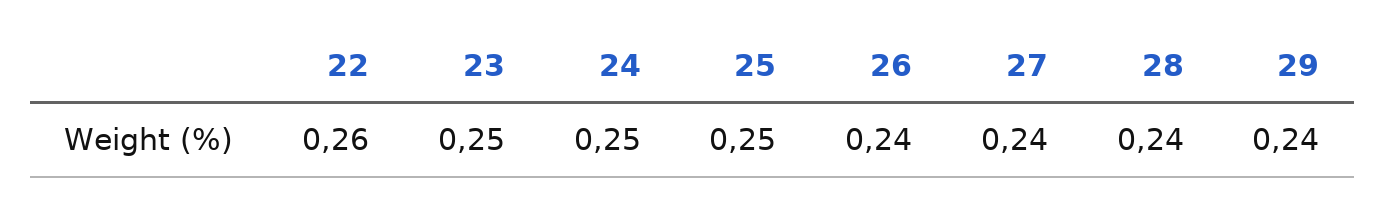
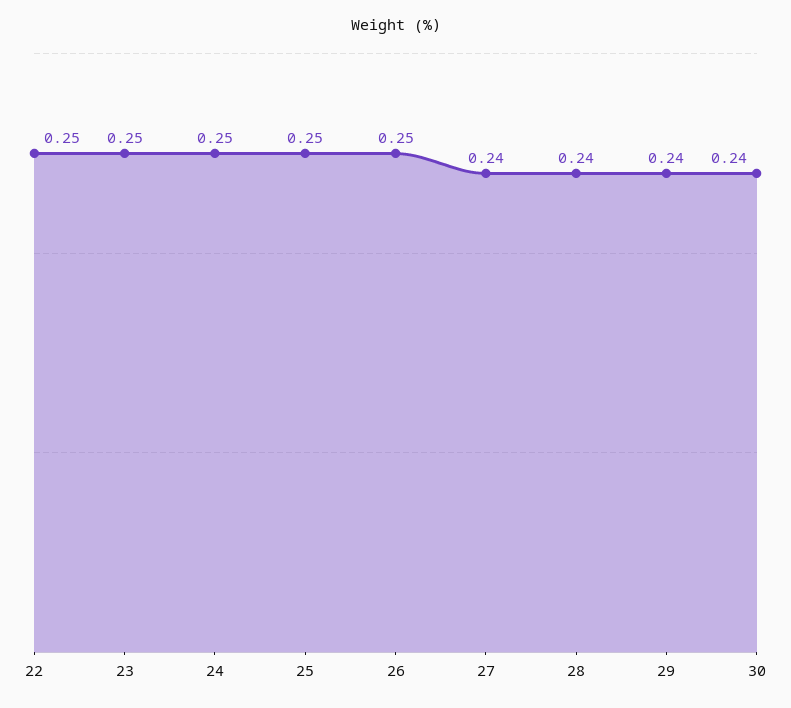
22: 0.26 -> 0.25
26: 0.24 -> 0.25
30: none -> 0.24

